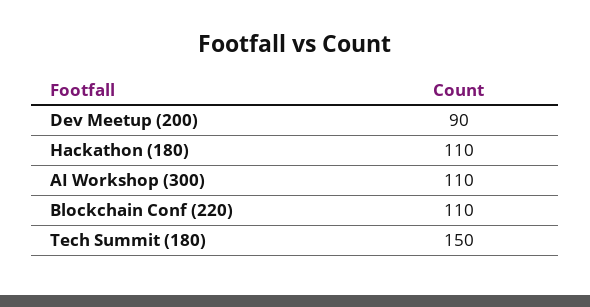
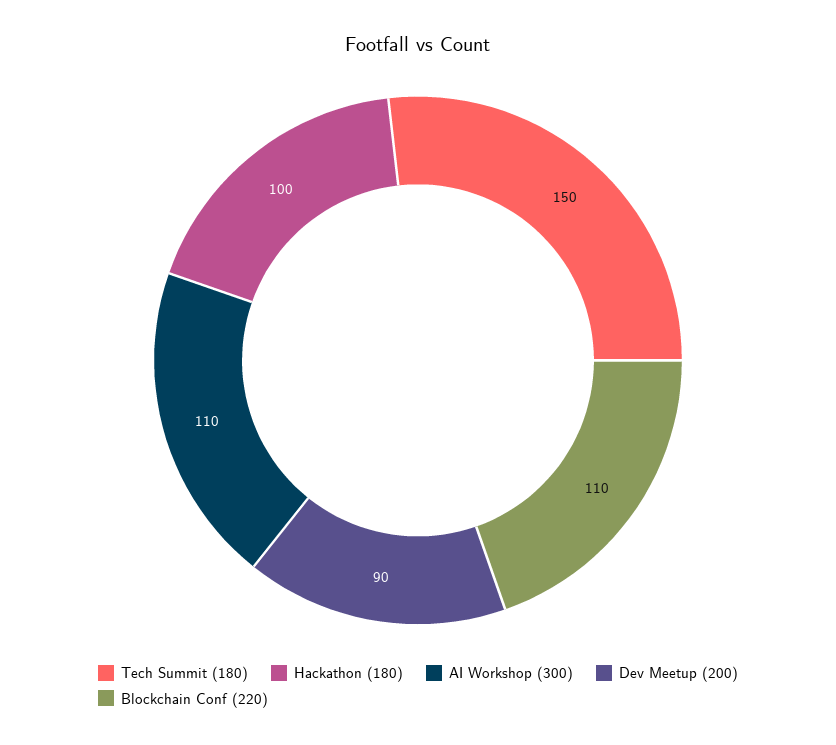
Hackathon (180): 110 -> 100

